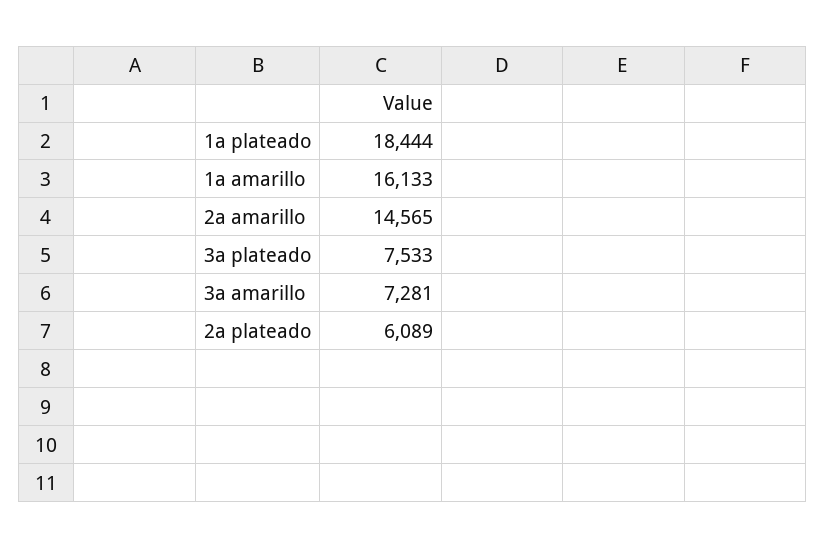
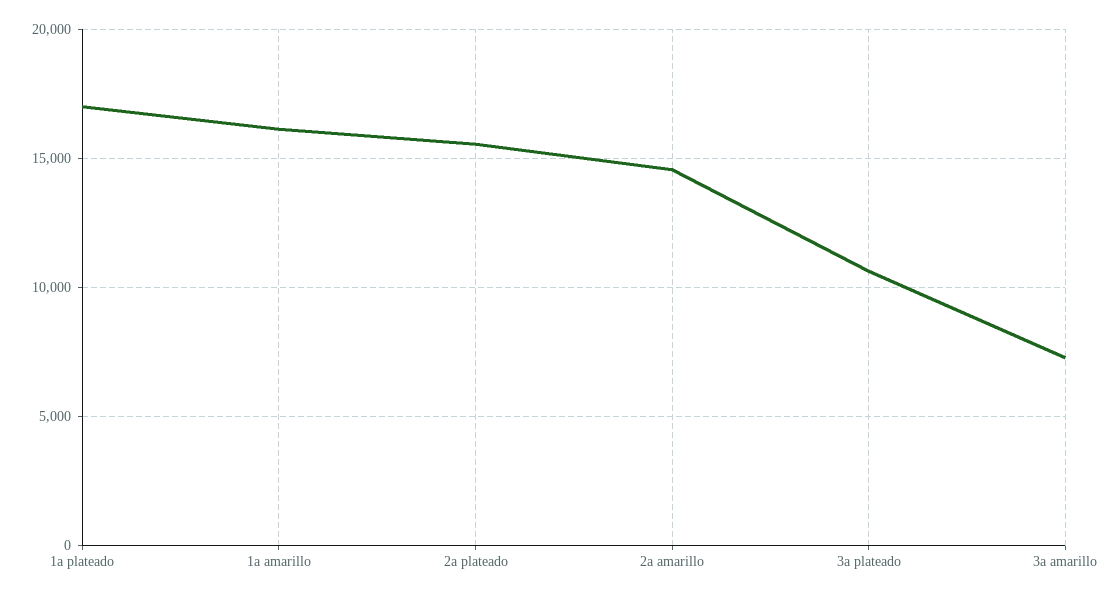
1a plateado: 18444 -> 17000
3a plateado: 7533 -> 10500
2a plateado: 6089 -> 15500

